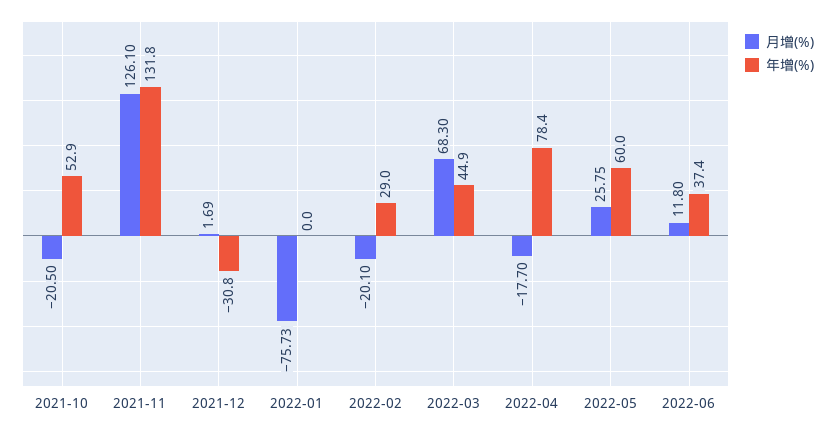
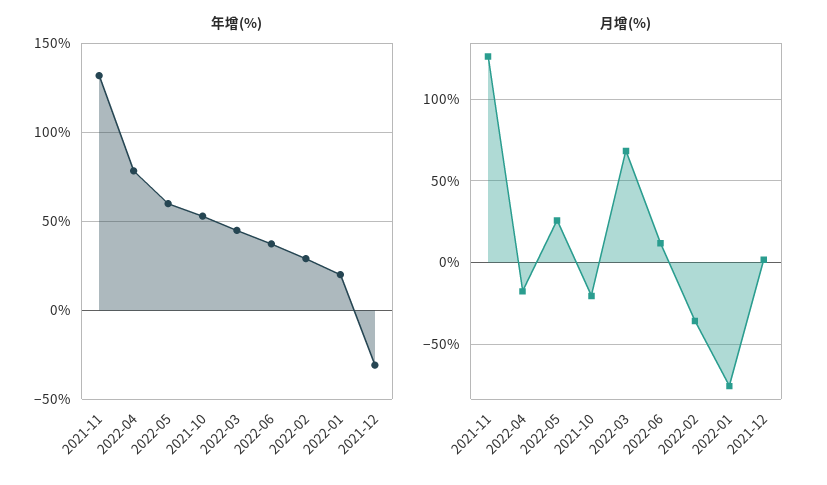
年增(%), 2022-01: 0 -> 20
月增(%), 2022-02: -20.1 -> -35

